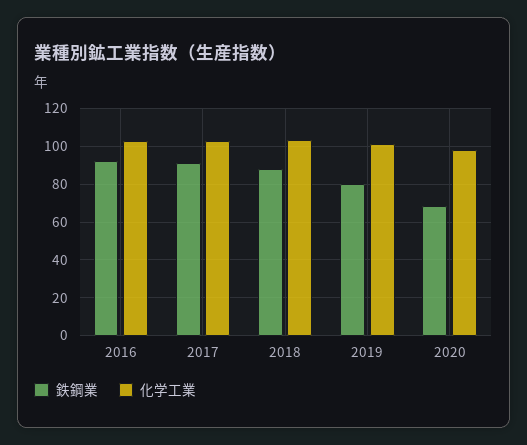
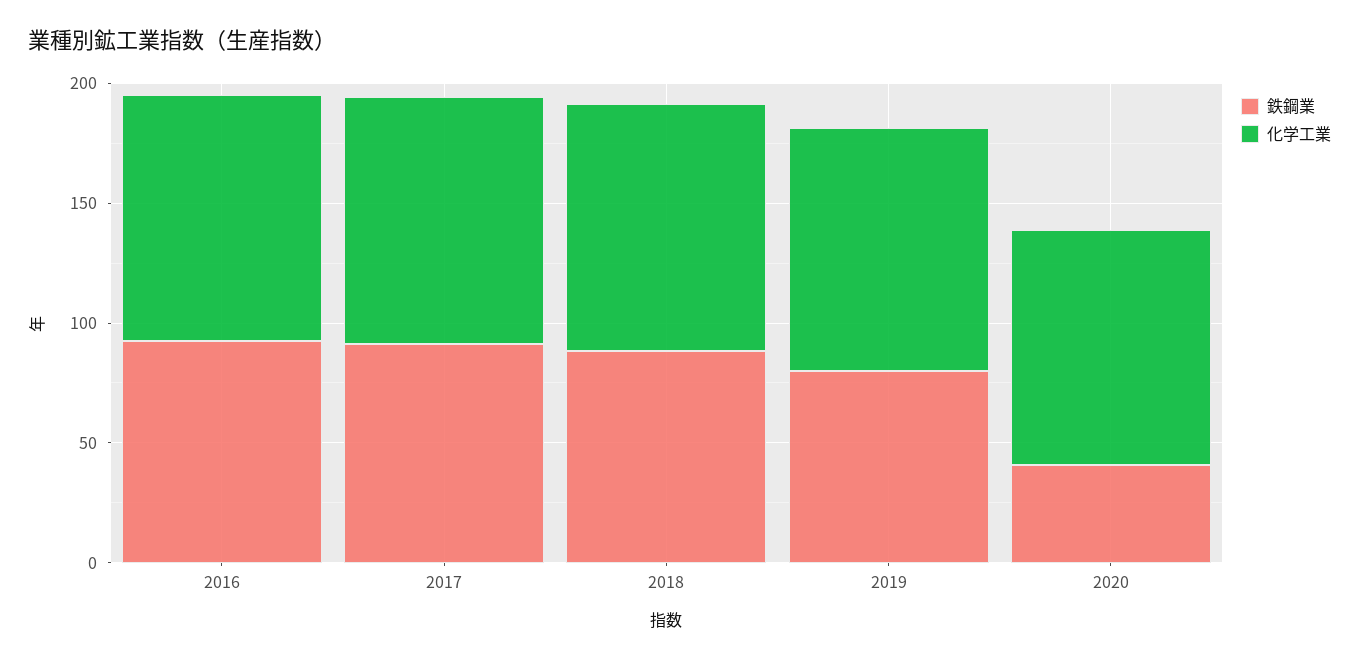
鉄鋼業, 2020: 70 -> 40

